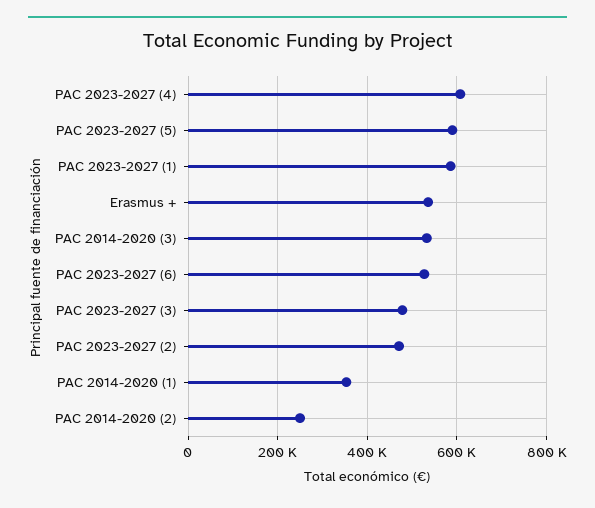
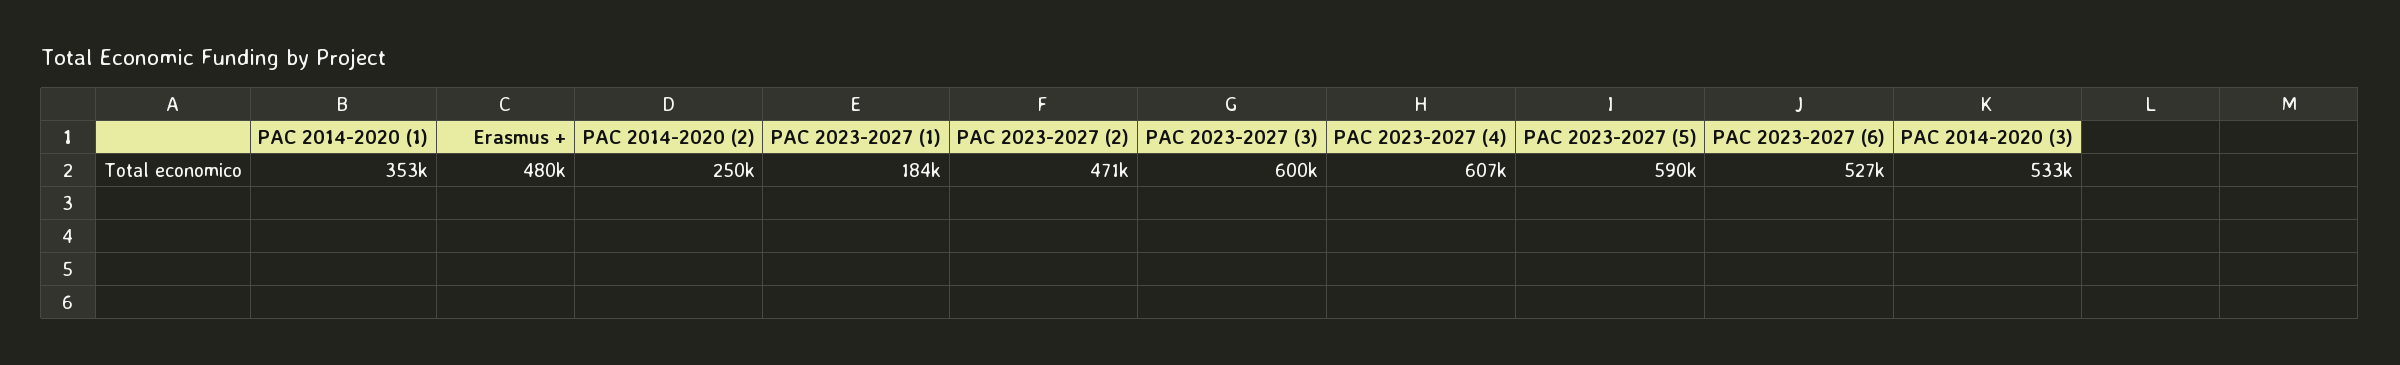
PAC 2023-2027 (1): 580000 -> 184000
Erasmus +: 540000 -> 480000
PAC 2023-2027 (3): 480000 -> 600000

